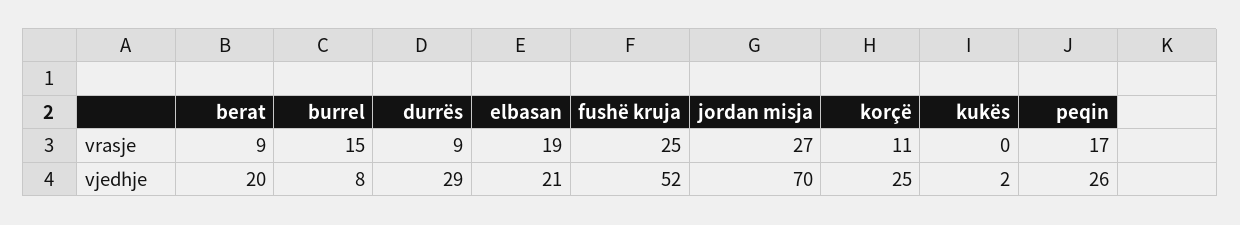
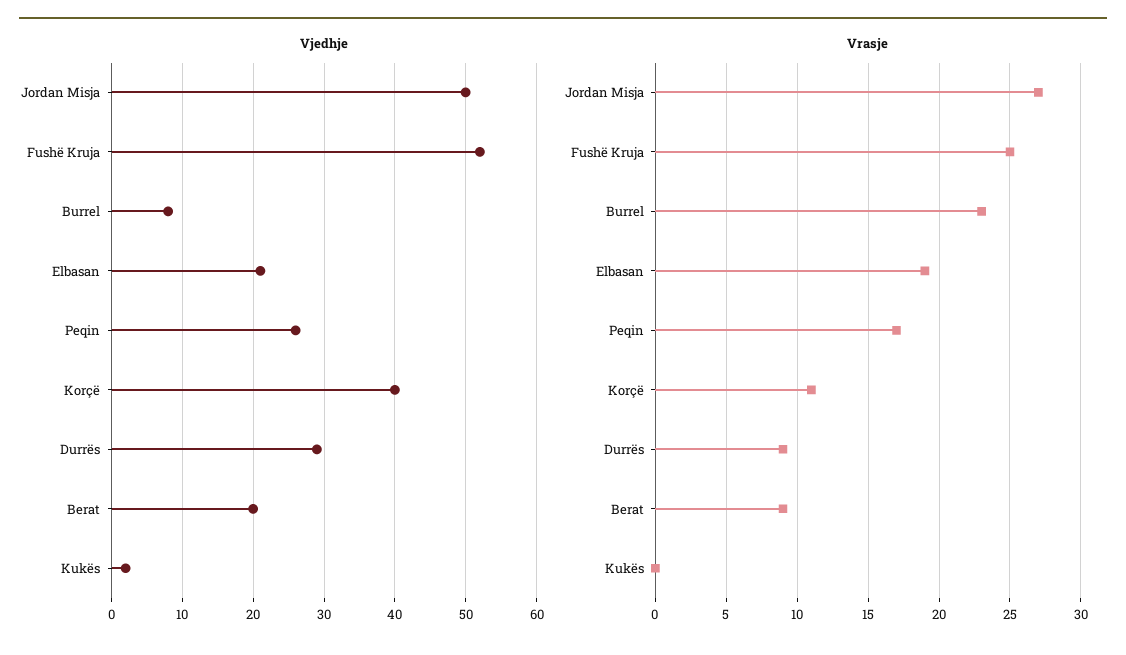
vrasje, burrel: 15 -> 23
vjedhje, jordan misja: 70 -> 50
vjedhje, korçë: 25 -> 40

